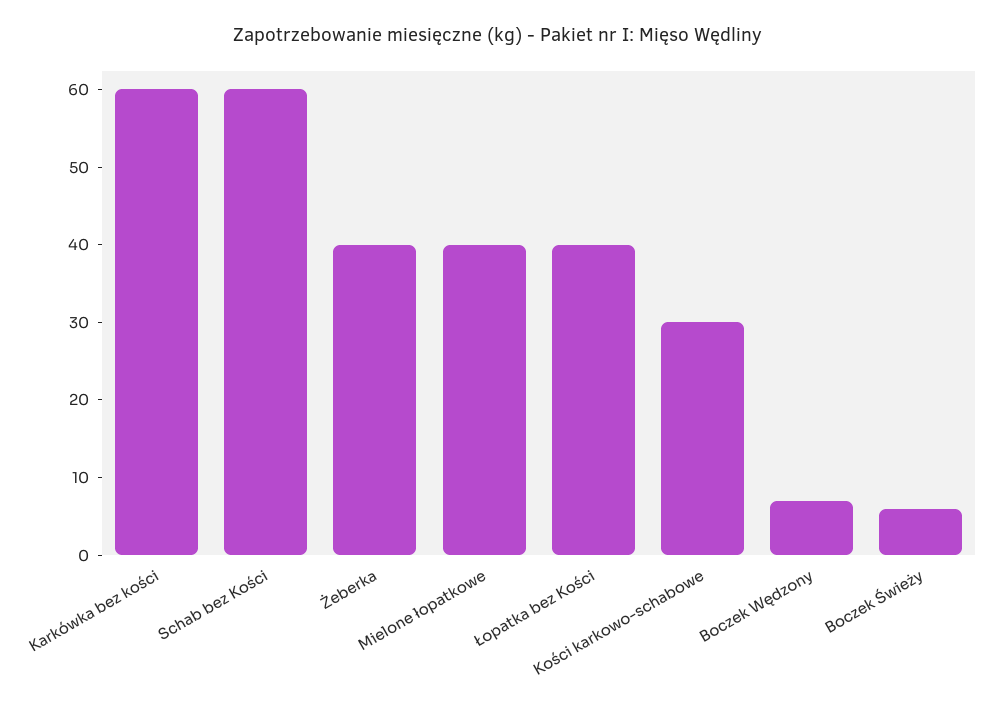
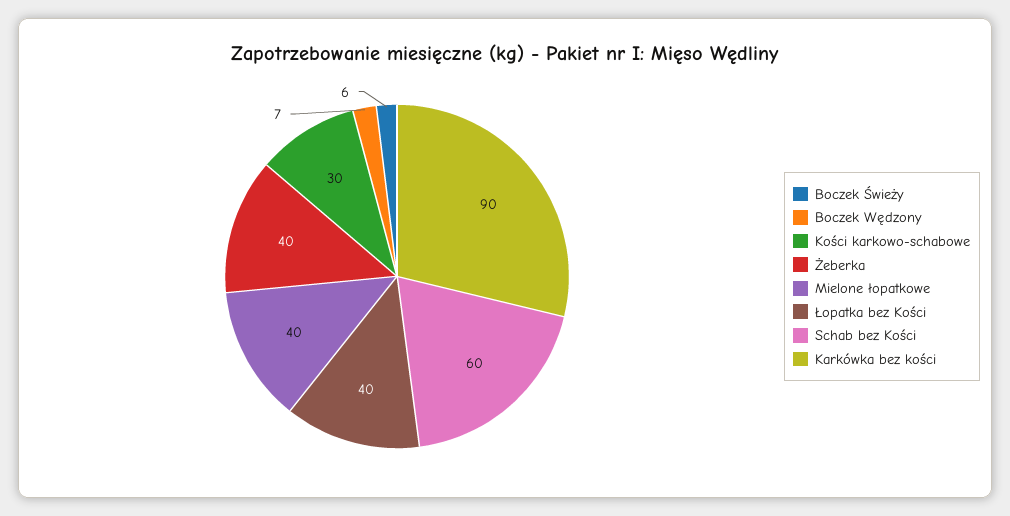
Karkówka bez kości: 60 -> 90

